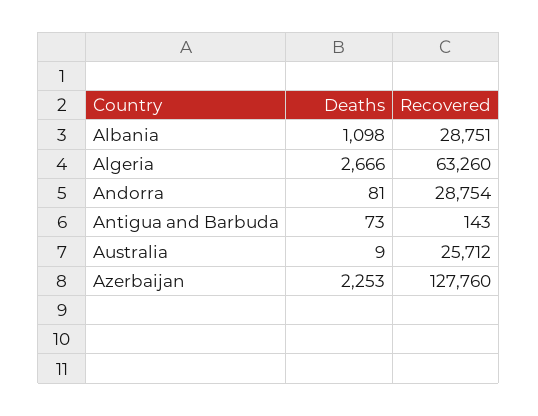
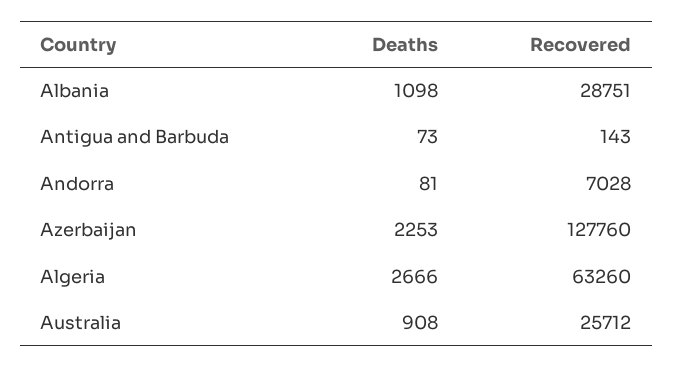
Recovered, Andorra: 28754 -> 7028
Deaths, Australia: 9 -> 908

